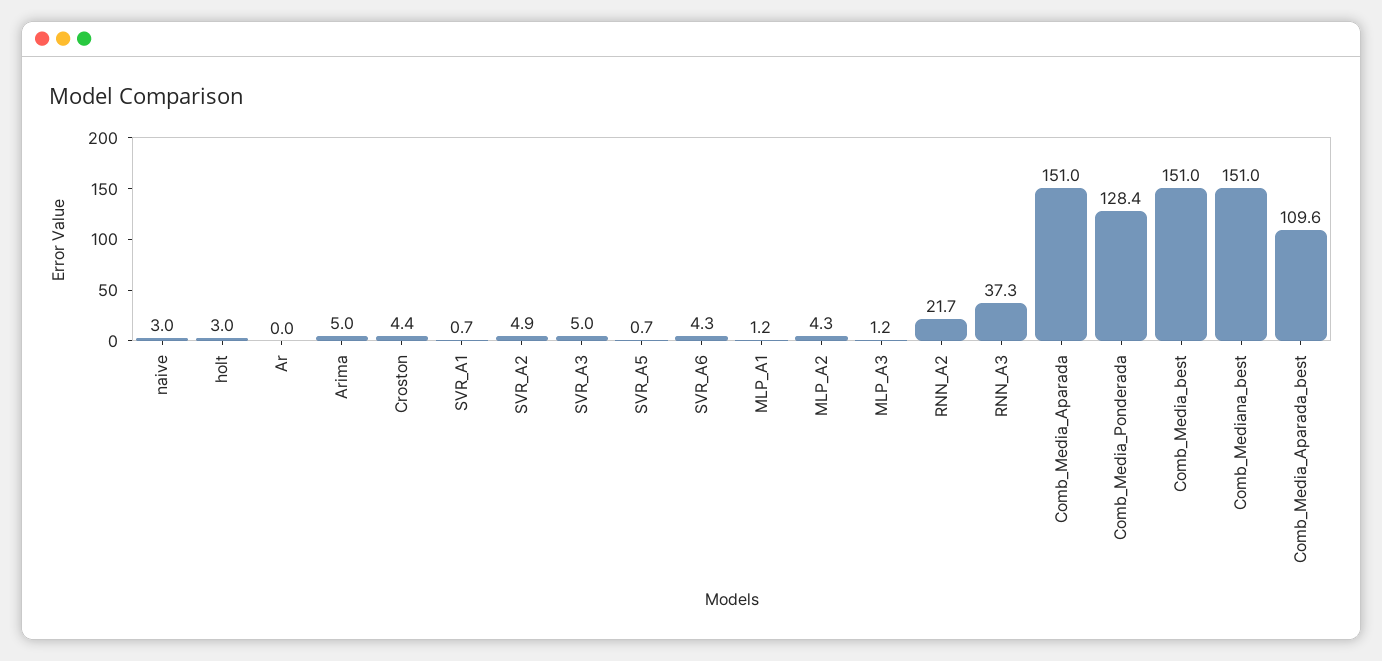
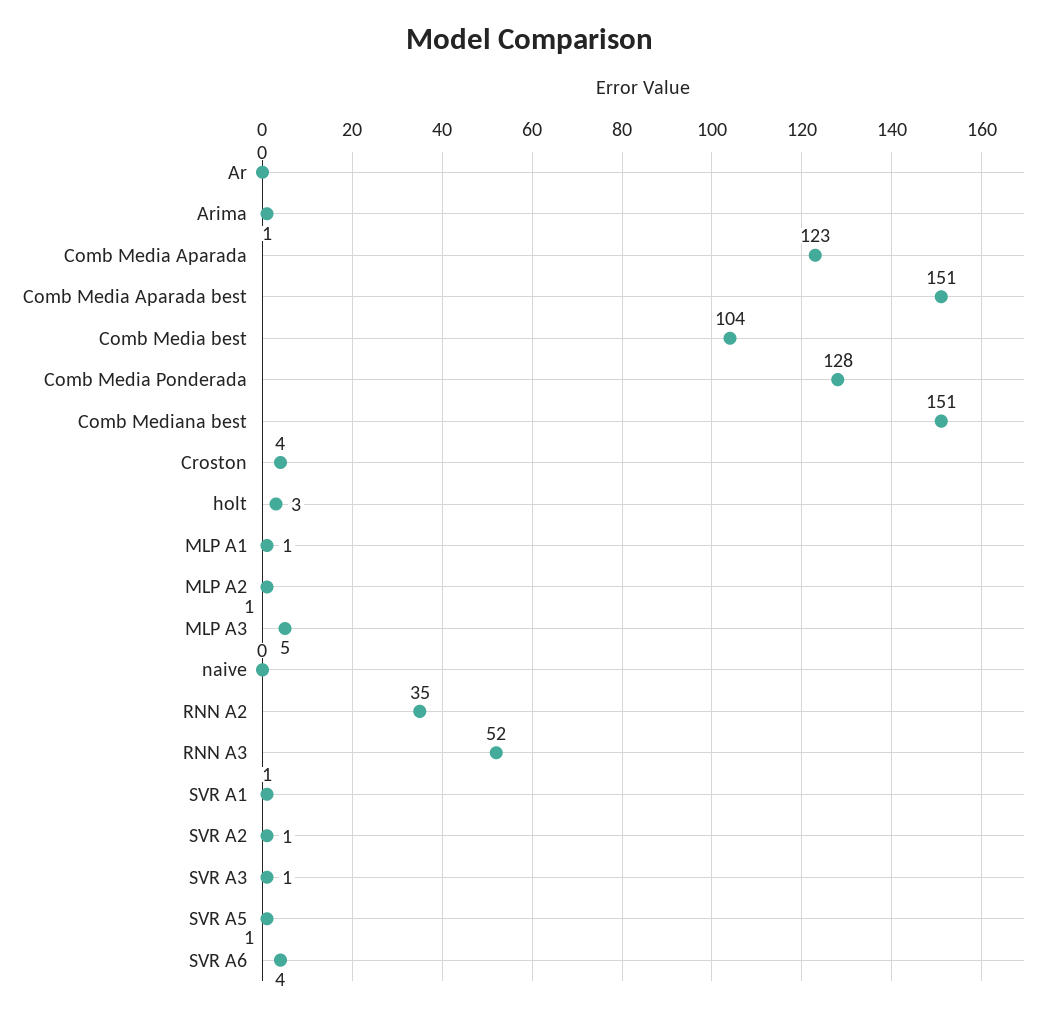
naive: 3 -> 0
Arima: 5 -> 1
SVR_A2: 4.9 -> 1
SVR_A3: 5 -> 1
MLP_A2: 4.3 -> 1
MLP_A3: 1.2 -> 5
RNN_A2: 21.7 -> 35
RNN_A3: 37.3 -> 52
Comb_Media_Aparada: 151 -> 123
Comb_Media_best: 151 -> 104
Comb_Media_Aparada_best: 109.6 -> 151

